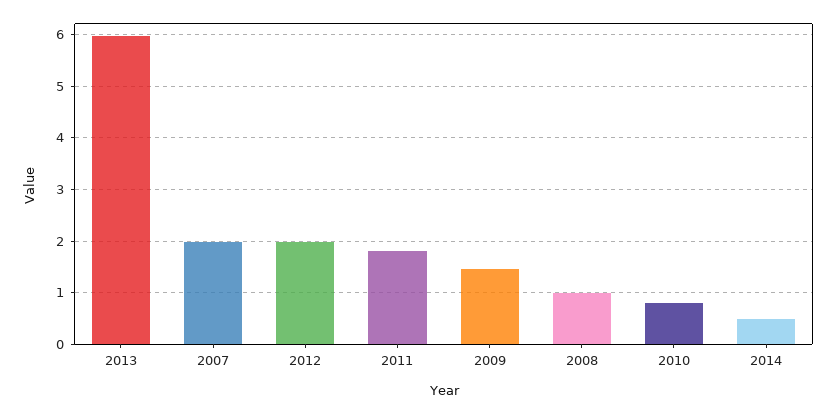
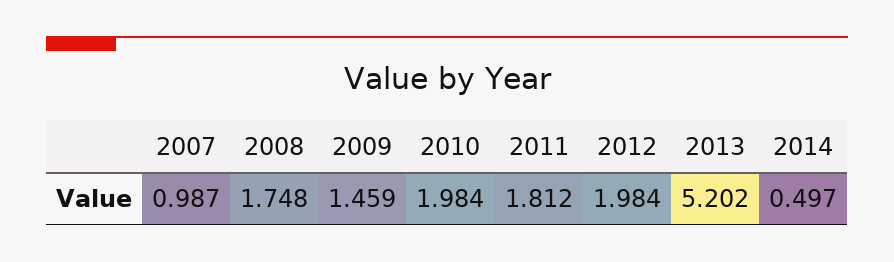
2013: 6 -> 5.202
2007: 2 -> 0.987
2008: 1 -> 1.748
2010: 0.8 -> 1.984

